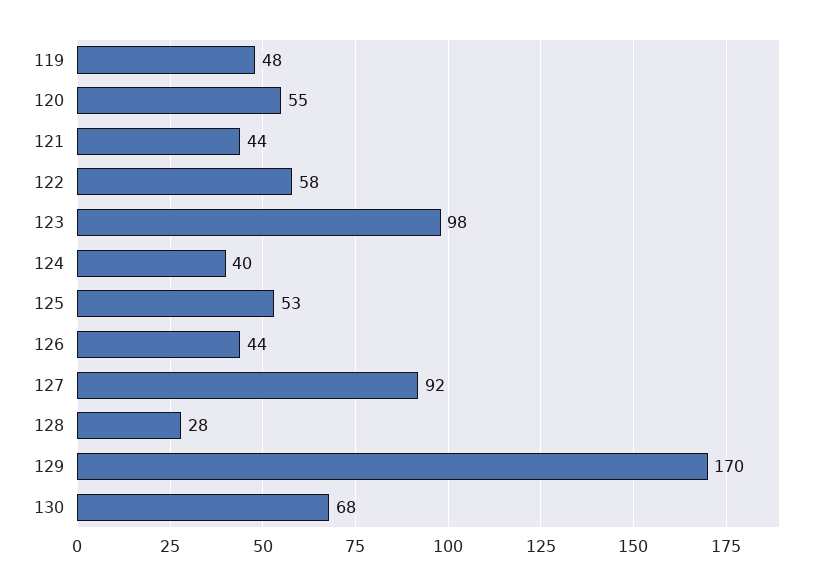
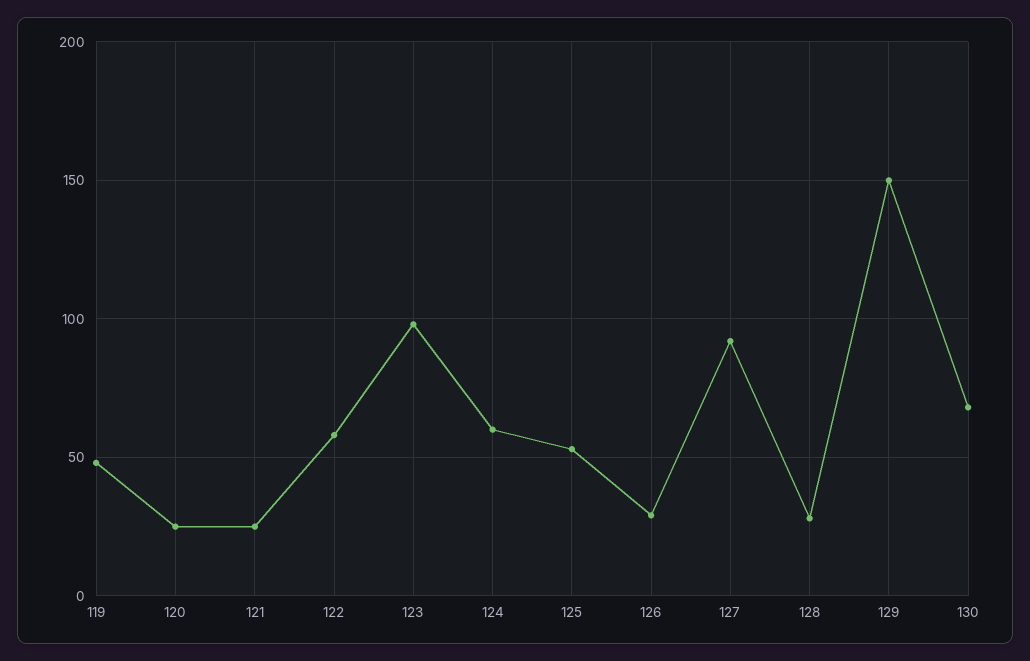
120: 55 -> 25
121: 44 -> 25
124: 40 -> 60
126: 44 -> 30
129: 170 -> 150

